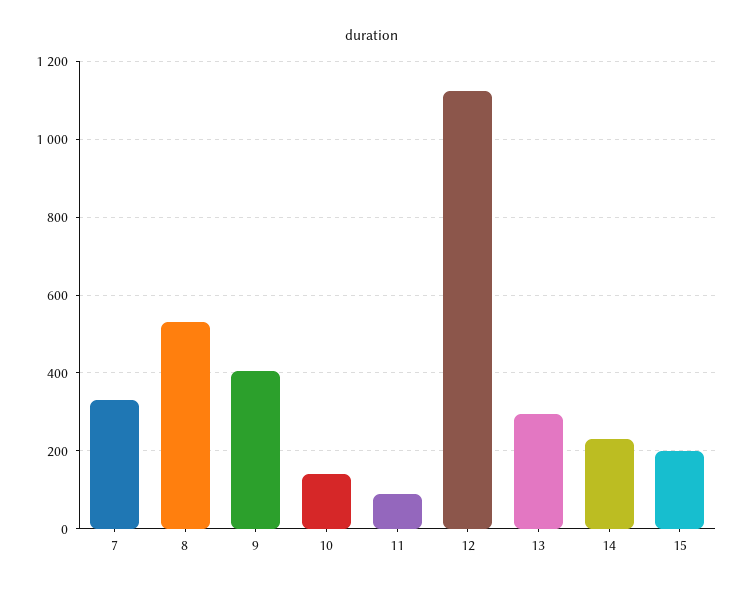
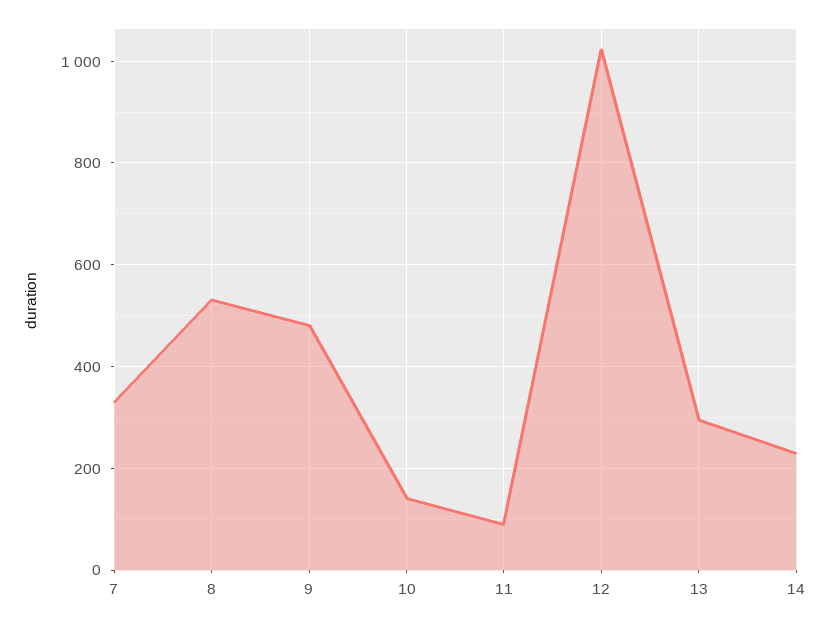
9: 400 -> 480
12: 1120 -> 1020
15: 200 -> none

